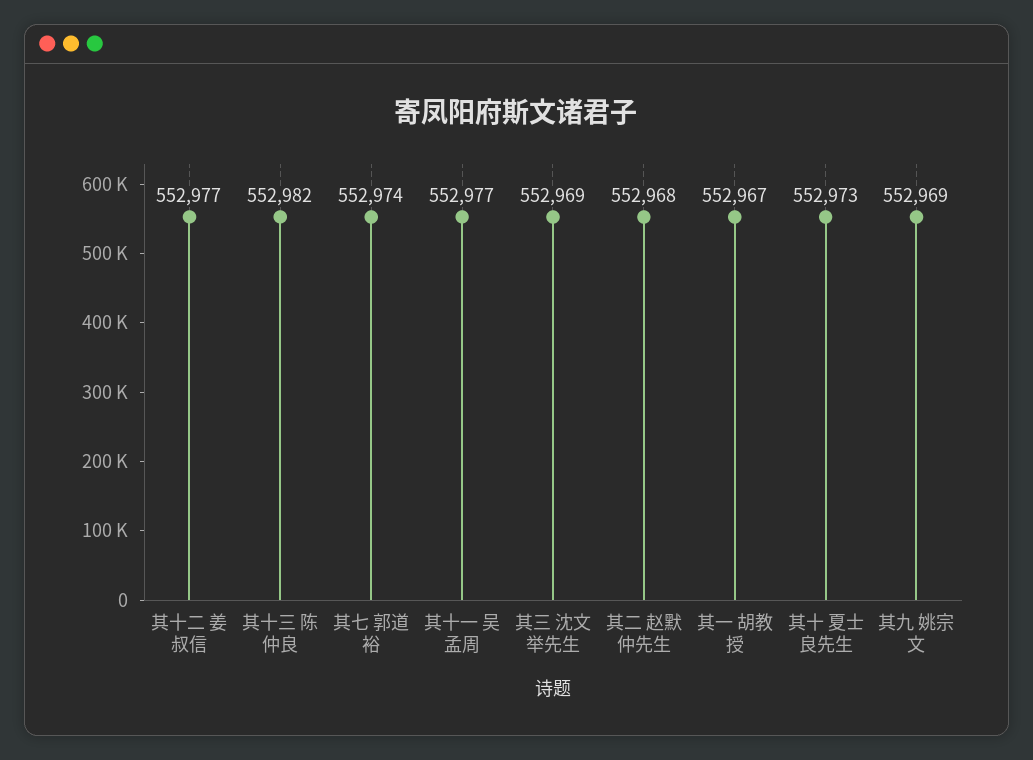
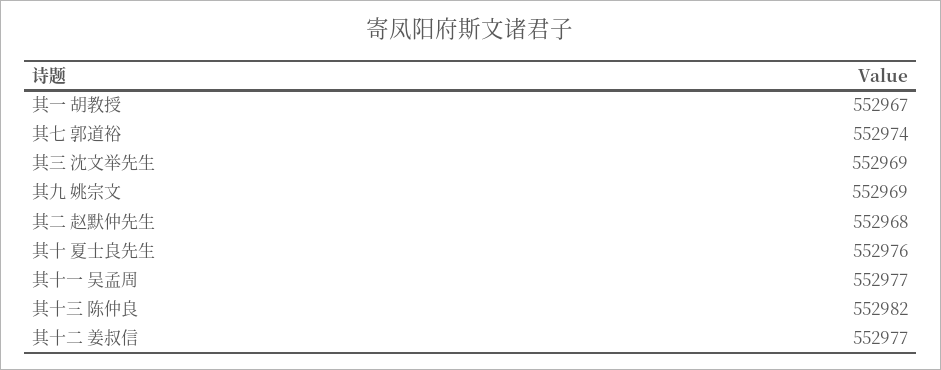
其十 夏士良先生: 552973 -> 552976

